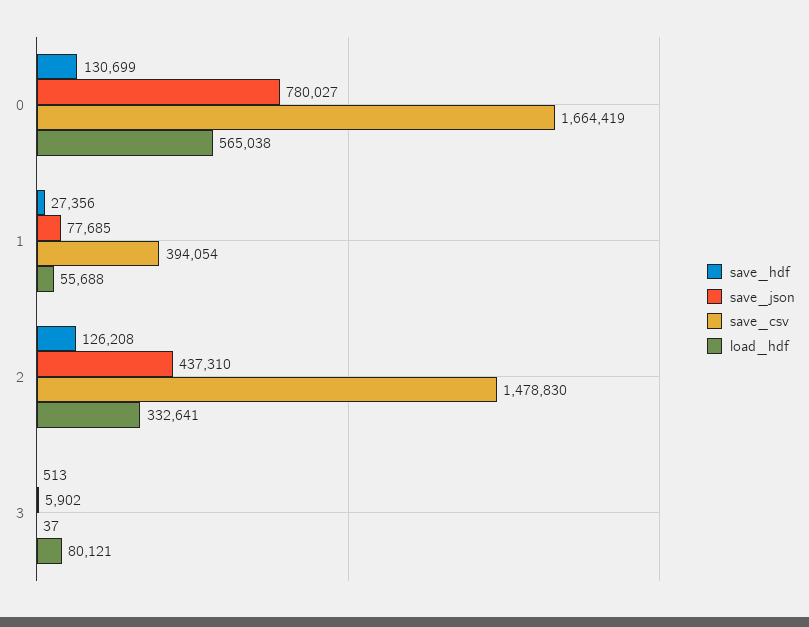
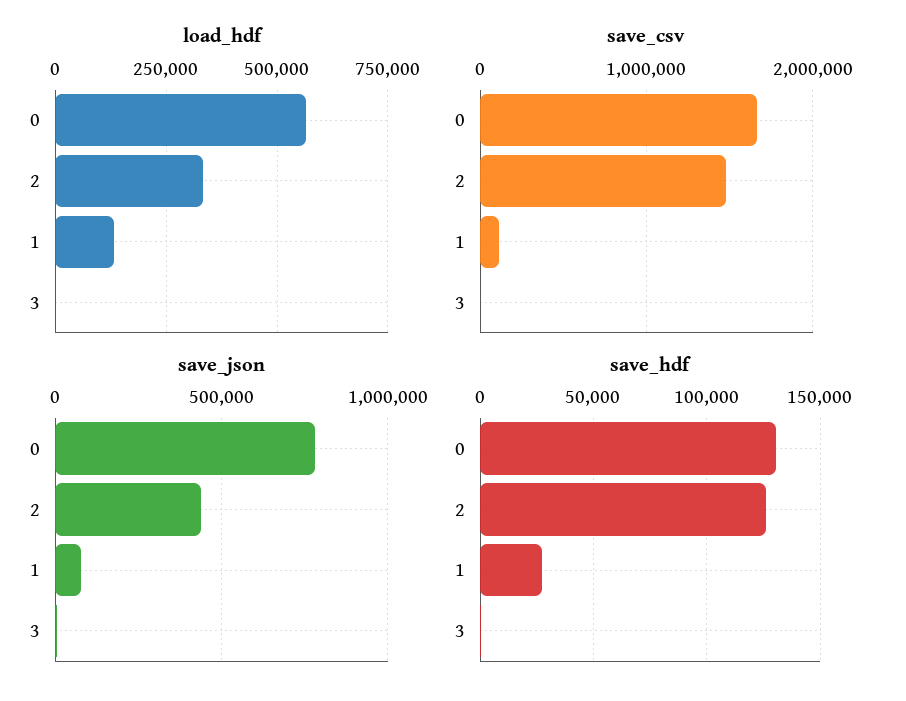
save_csv, 1: 394054 -> 100000
load_hdf, 1: 55688 -> 125000
load_hdf, 3: 80121 -> 0

